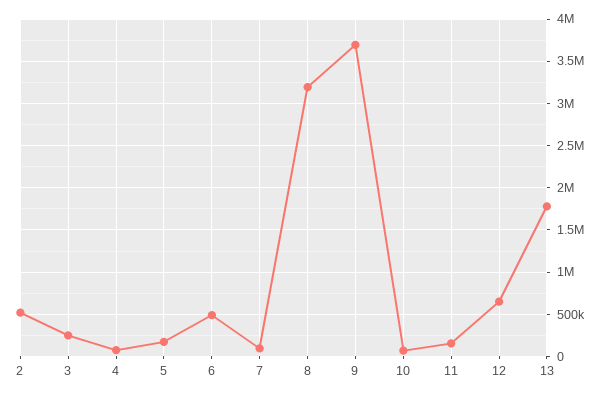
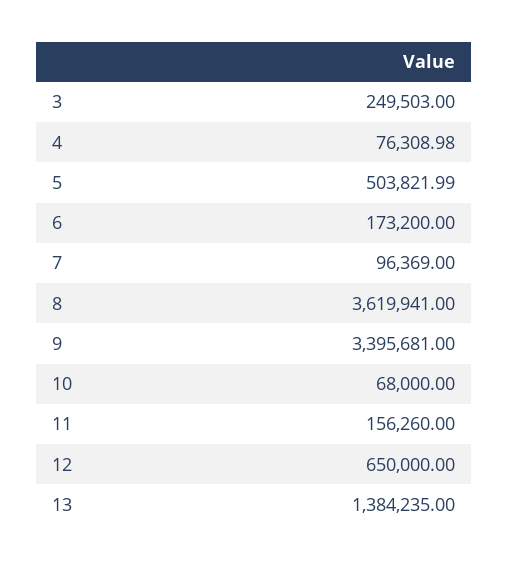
2: 500000 -> none
5: 200000 -> 503821.99
6: 500000 -> 173200
8: 3200000 -> 3619941
9: 3700000 -> 3395681
13: 1800000 -> 1384235

